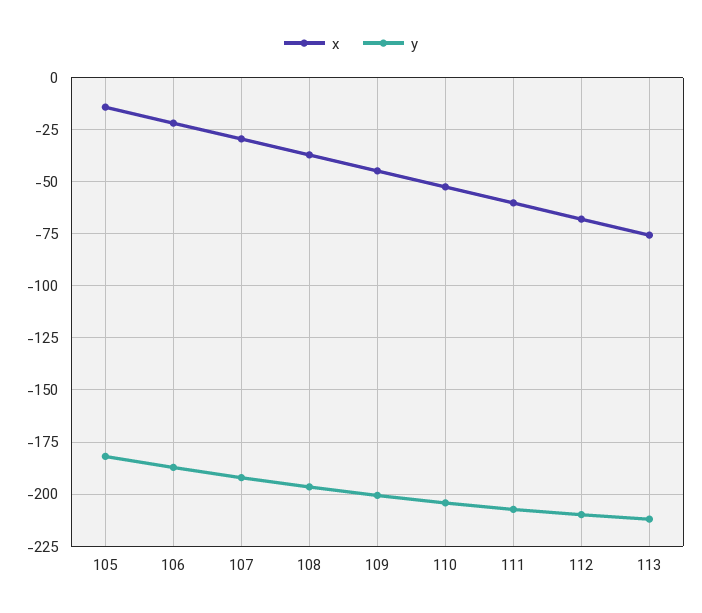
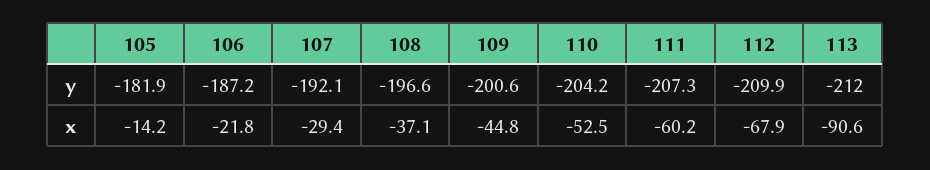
x, 113: -75 -> -90.6

